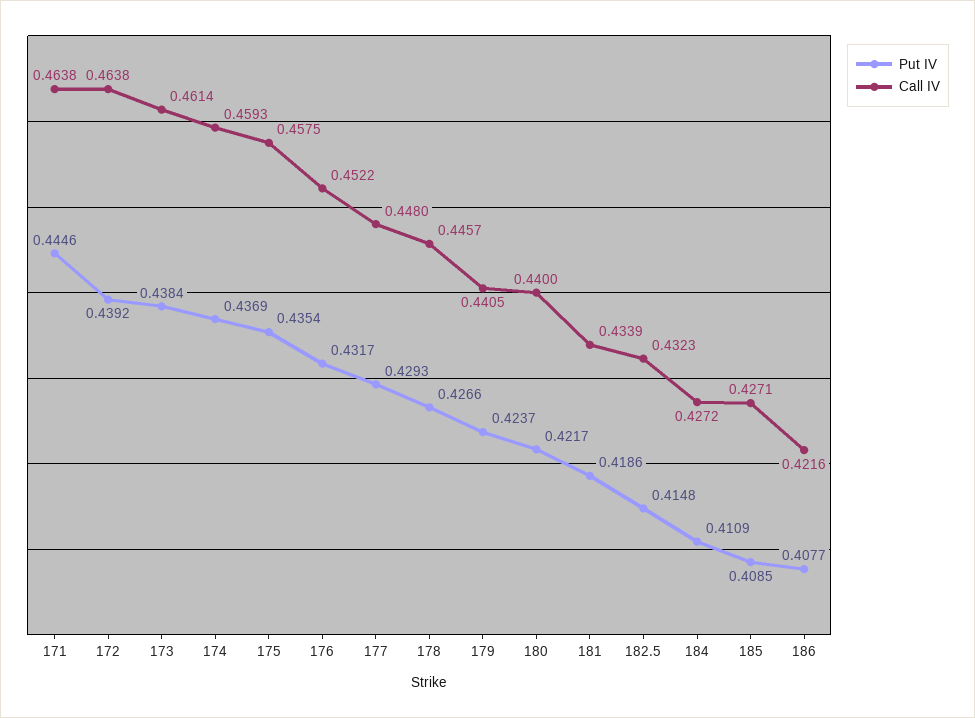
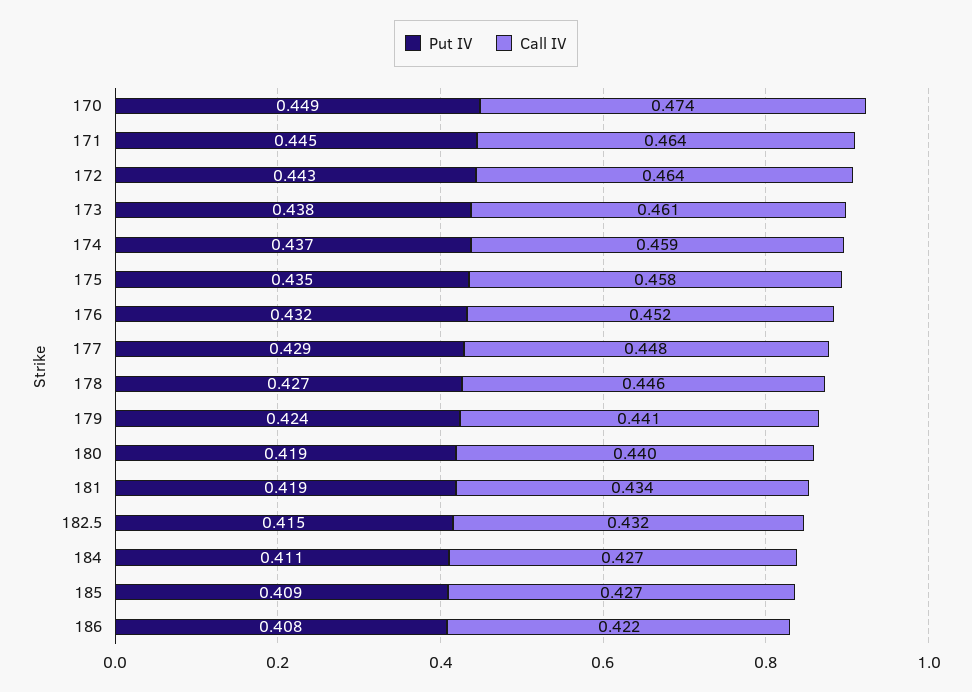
Put IV, 172: 0.4392 -> 0.443
Put IV, 180: 0.4217 -> 0.419
Put IV, 170: none -> 0.449
Call IV, 170: none -> 0.474

